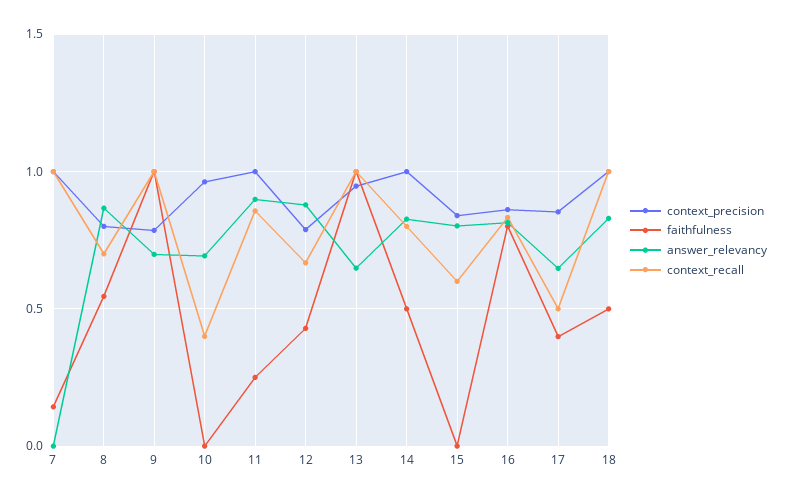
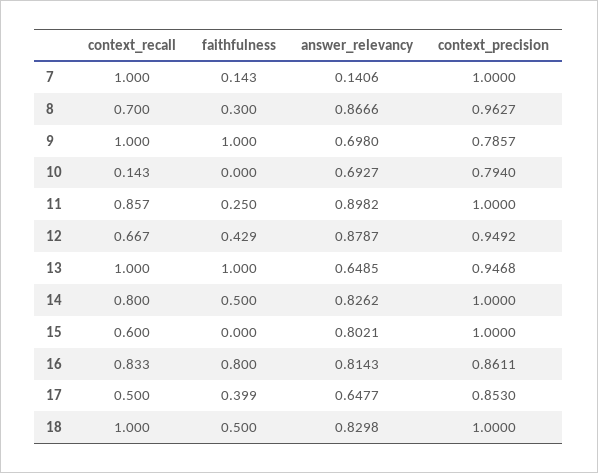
answer_relevancy, 7: 0 -> 0.1406
context_precision, 8: 0.8 -> 0.9627
faithfulness, 8: 0.55 -> 0.3
context_precision, 10: 0.95 -> 0.794
context_recall, 10: 0.4 -> 0.143
context_precision, 12: 0.8 -> 0.9492
context_precision, 15: 0.85 -> 1

